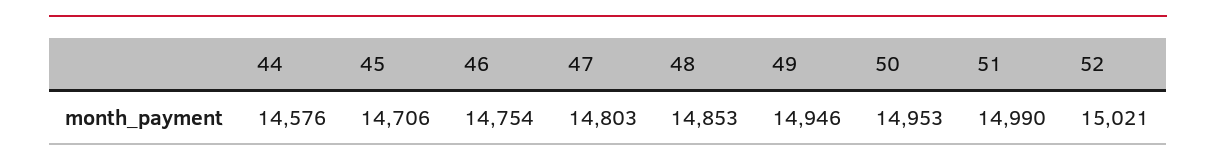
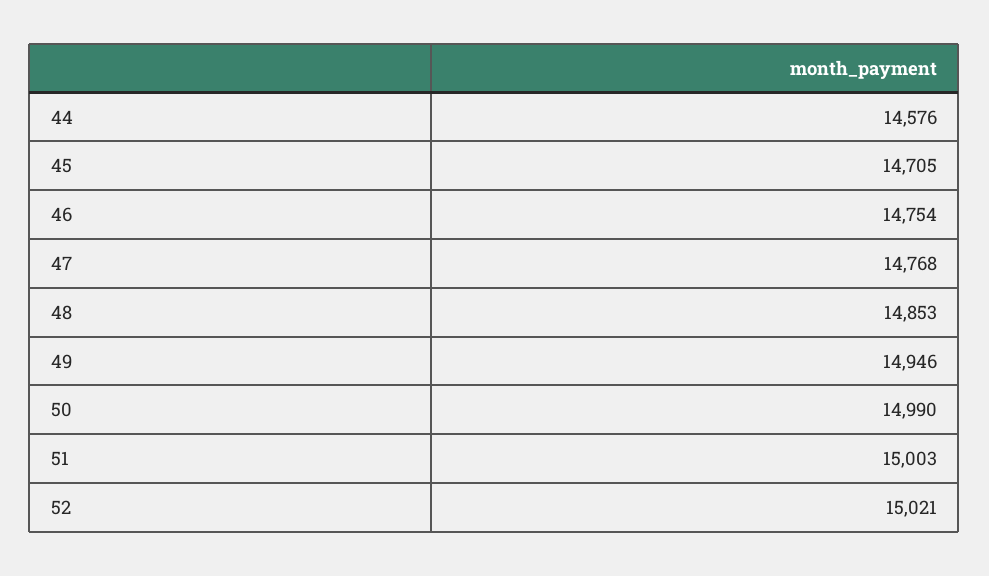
45: 14706 -> 14705
47: 14803 -> 14768
50: 14953 -> 14990
51: 14990 -> 15003

